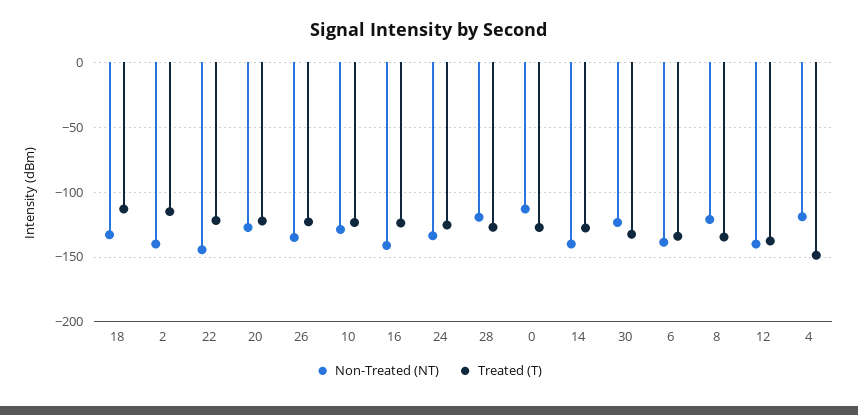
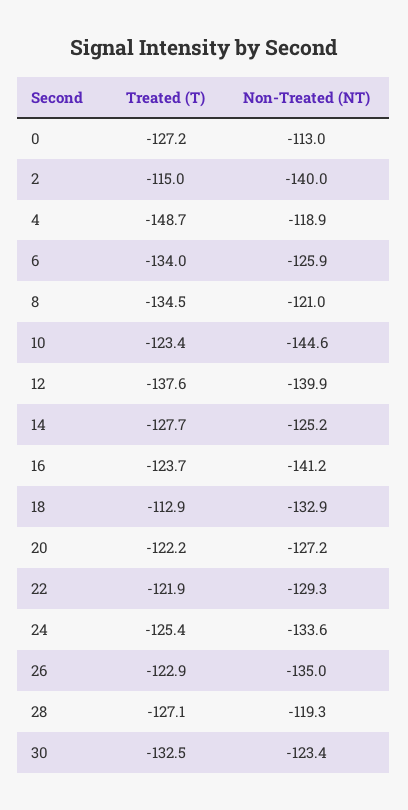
Non-Treated (NT), 22: -145 -> -129.3
Non-Treated (NT), 10: -130 -> -144.6
Non-Treated (NT), 14: -140 -> -125.2
Non-Treated (NT), 6: -140 -> -125.9

